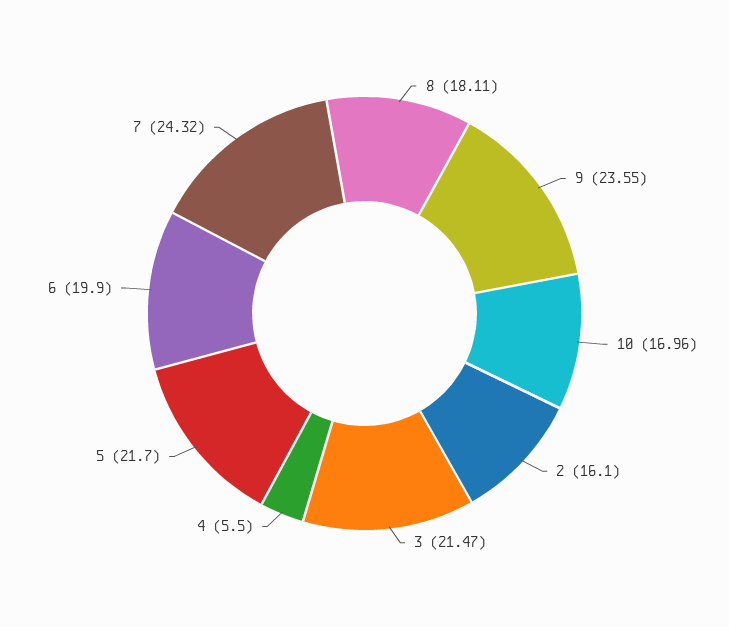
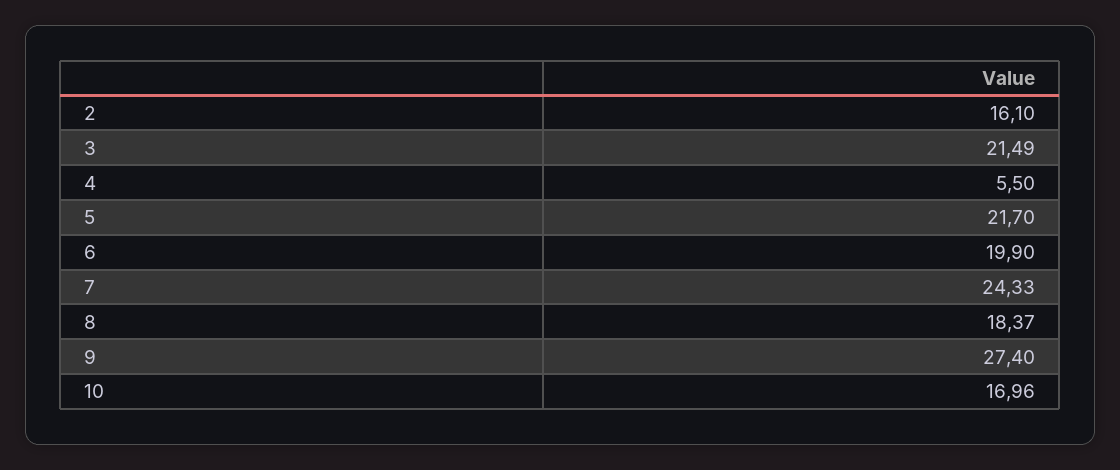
8: 18.11 -> 18.37
9: 23.55 -> 27.4
3: 21.47 -> 21.49
7: 24.32 -> 24.33

